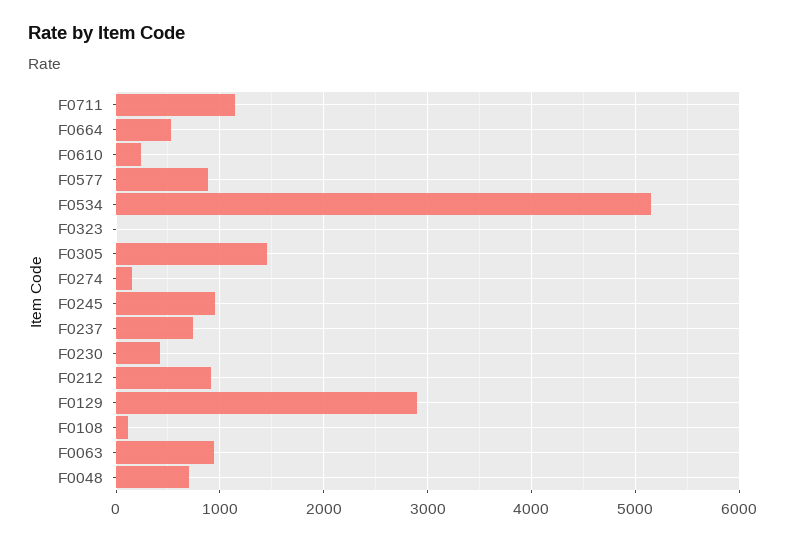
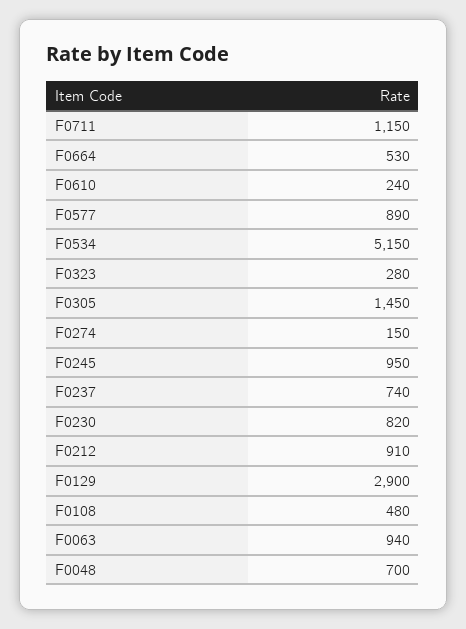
F0323: 0 -> 280
F0230: 400 -> 820
F0108: 100 -> 480

